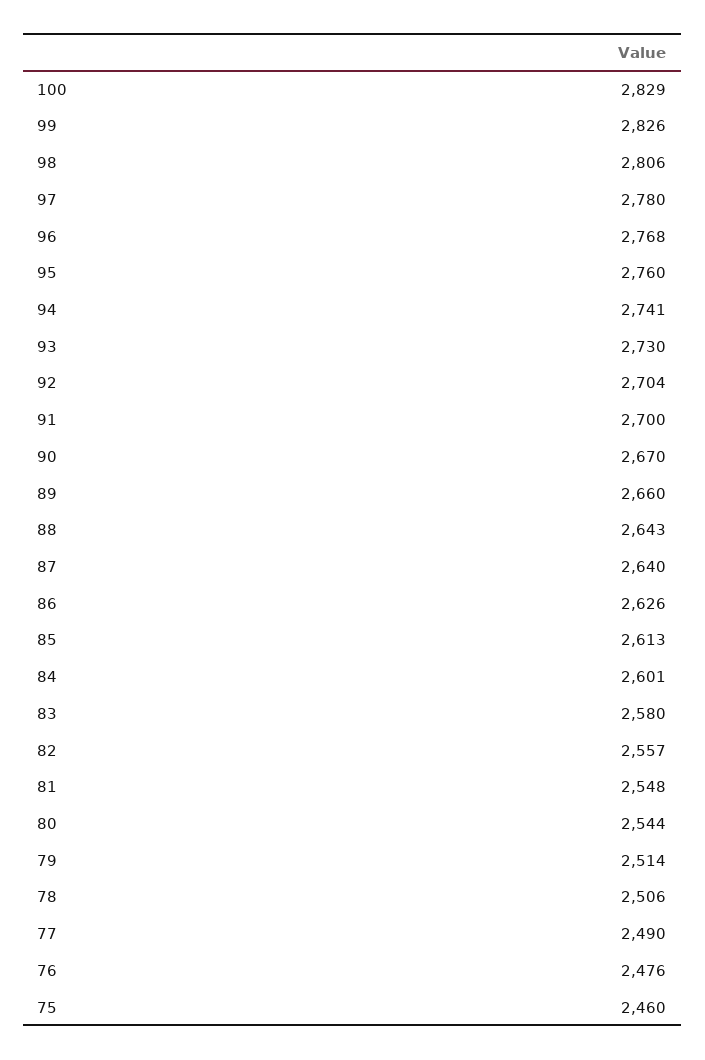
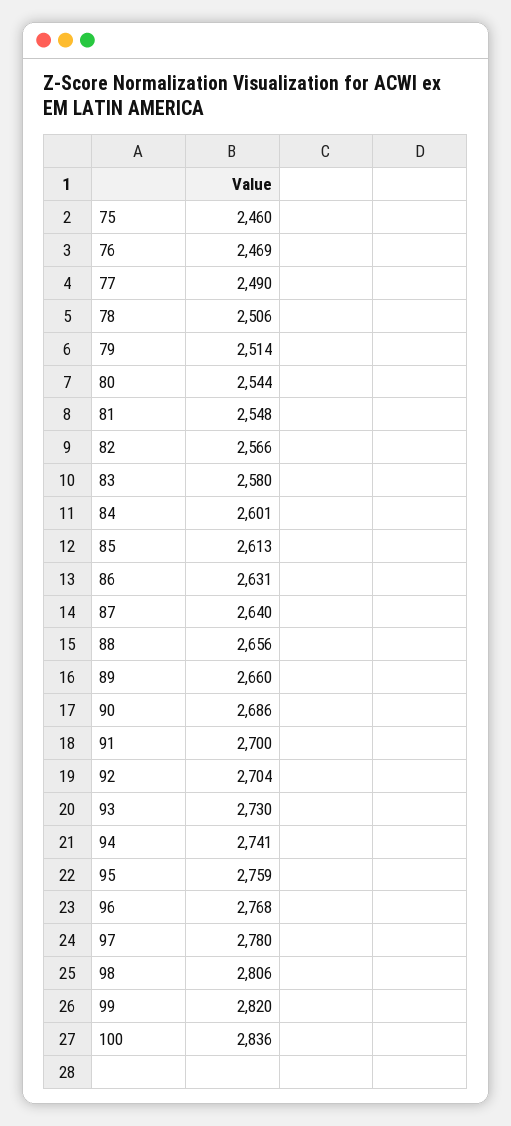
100: 2829 -> 2836
99: 2826 -> 2820
95: 2760 -> 2759
90: 2670 -> 2686
88: 2643 -> 2656
86: 2626 -> 2631
82: 2557 -> 2566
76: 2476 -> 2469

